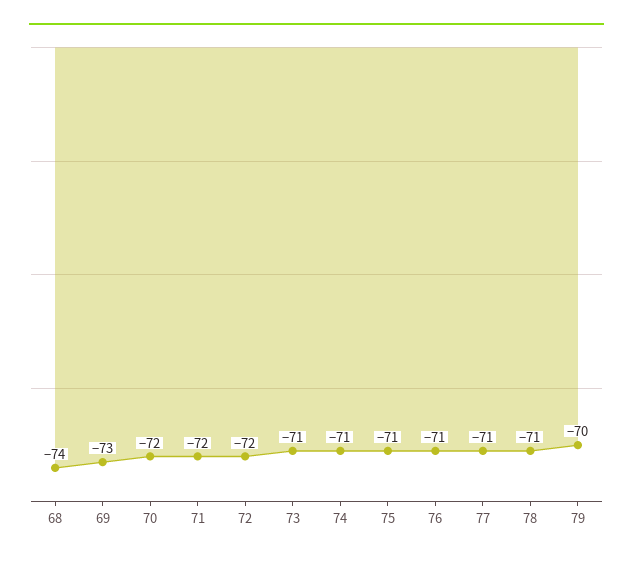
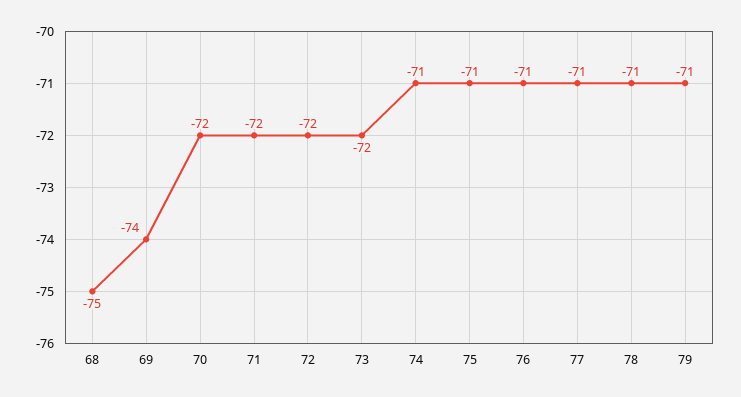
68: -74 -> -75
69: -73 -> -74
73: -71 -> -72
79: -70 -> -71

